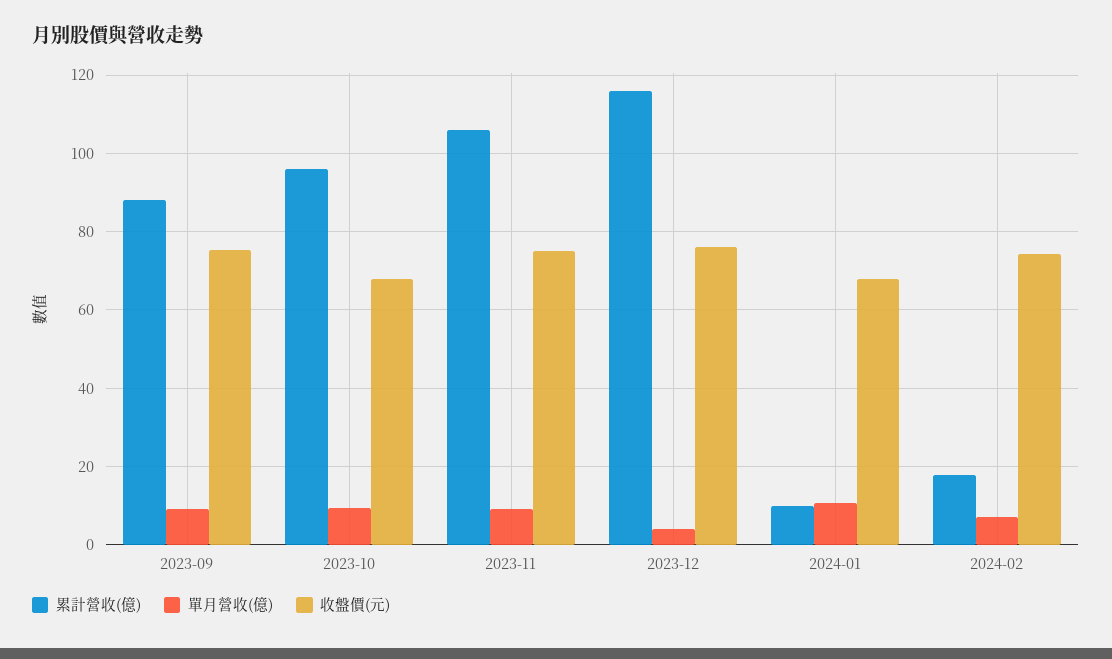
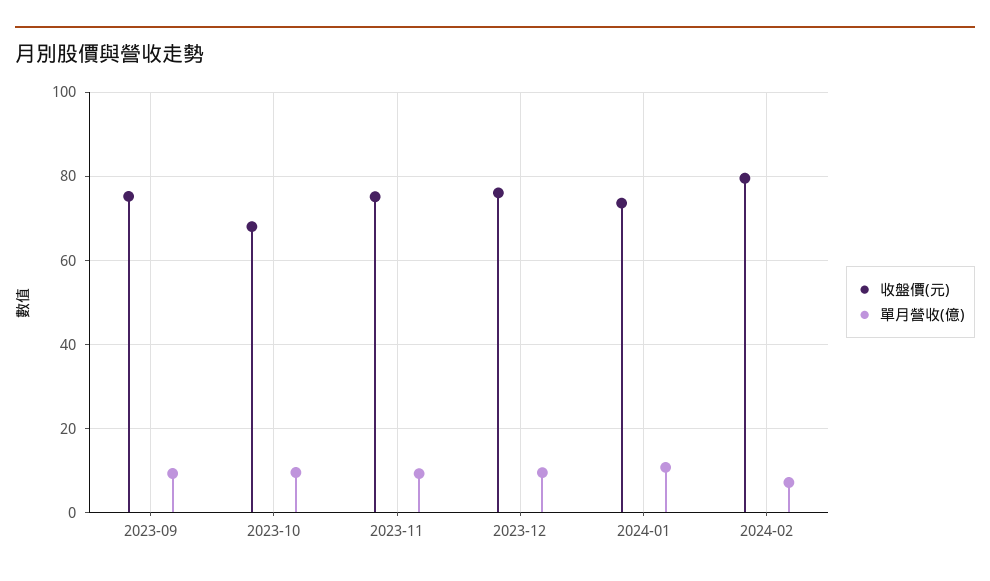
累計營收(億), 2023-09: 88 -> none
累計營收(億), 2023-10: 96 -> none
累計營收(億), 2023-11: 106 -> none
累計營收(億), 2023-12: 116 -> none
單月營收(億), 2023-12: 4 -> 10
累計營收(億), 2024-01: 10 -> none
收盤價(元), 2024-01: 68 -> 74
累計營收(億), 2024-02: 18 -> none
收盤價(元), 2024-02: 74 -> 80

